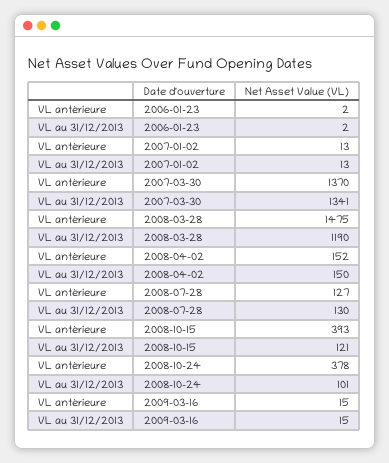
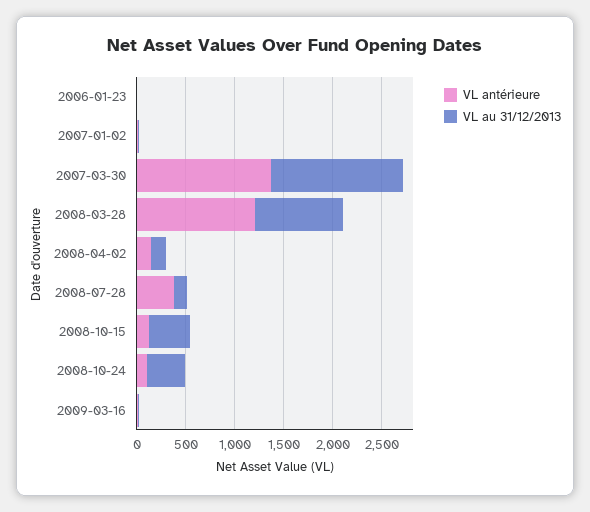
VL antérieure, 2008-03-28: 1475 -> 1200
VL au 31/12/2013, 2008-03-28: 1190 -> 900
VL antérieure, 2008-07-28: 127 -> 400
VL antérieure, 2008-10-15: 393 -> 100
VL au 31/12/2013, 2008-10-15: 121 -> 400
VL antérieure, 2008-10-24: 378 -> 100
VL au 31/12/2013, 2008-10-24: 101 -> 400

